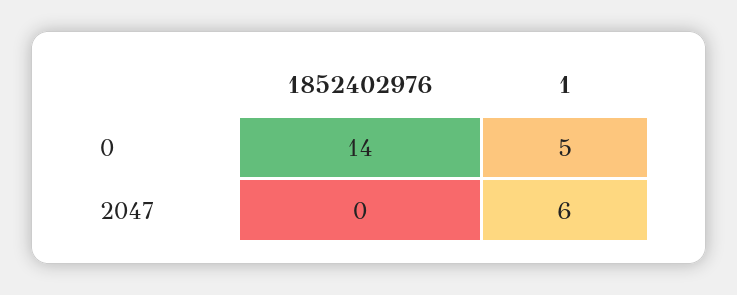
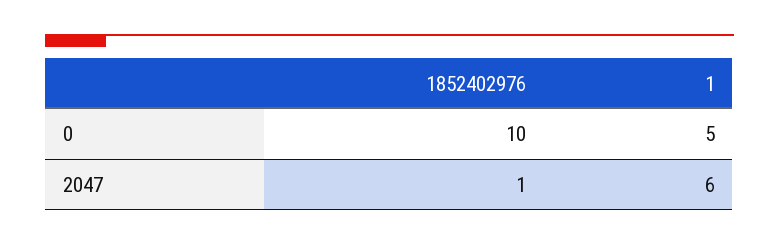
1852402976, 0: 14 -> 10
1852402976, 2047: 0 -> 1

